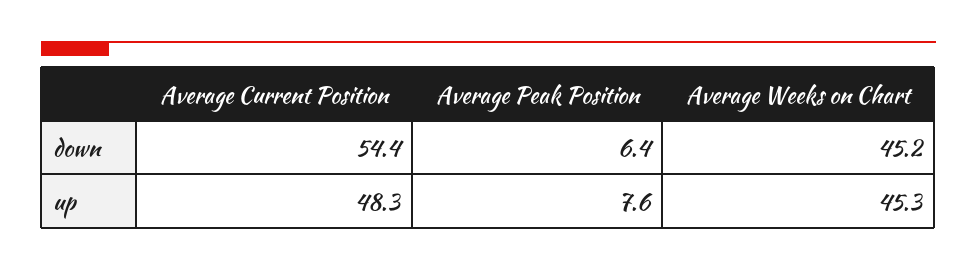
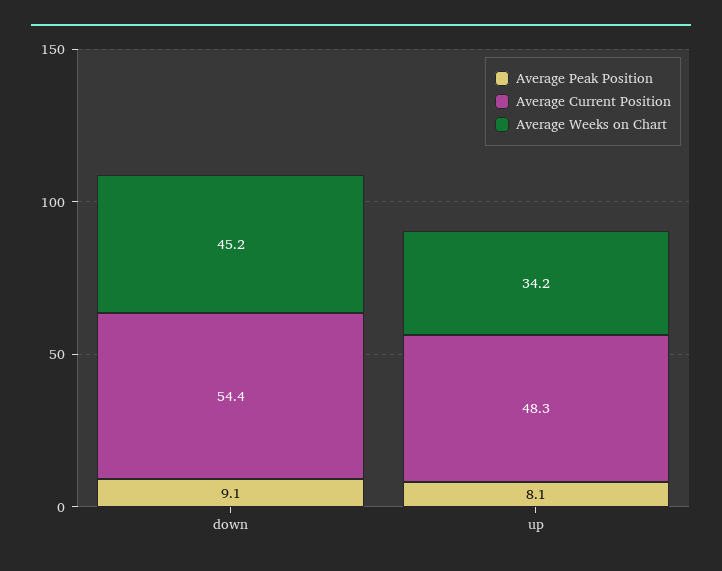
Average Peak Position, down: 6.4 -> 9.1
Average Peak Position, up: 7.6 -> 8.1
Average Weeks on Chart, up: 45.3 -> 34.2

